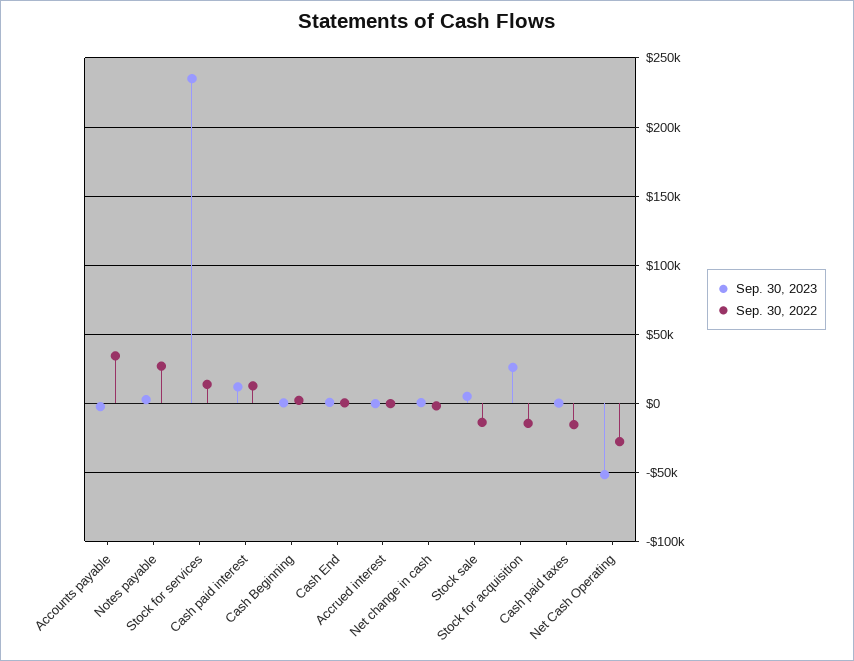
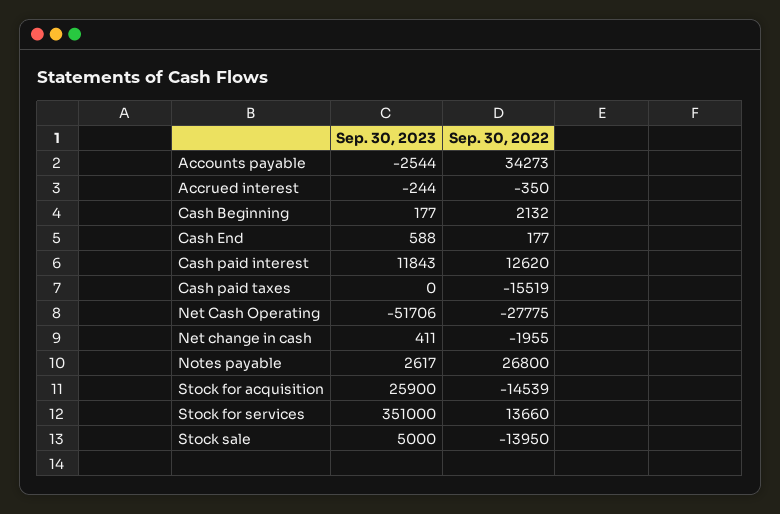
Sep. 30, 2023, Stock for services: 235000 -> 351000

